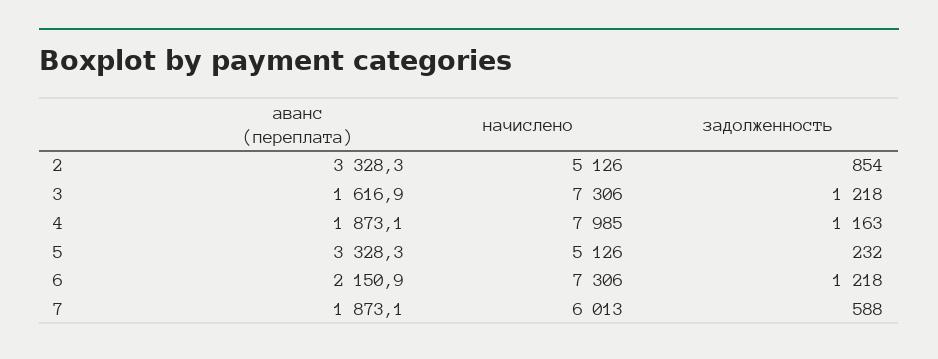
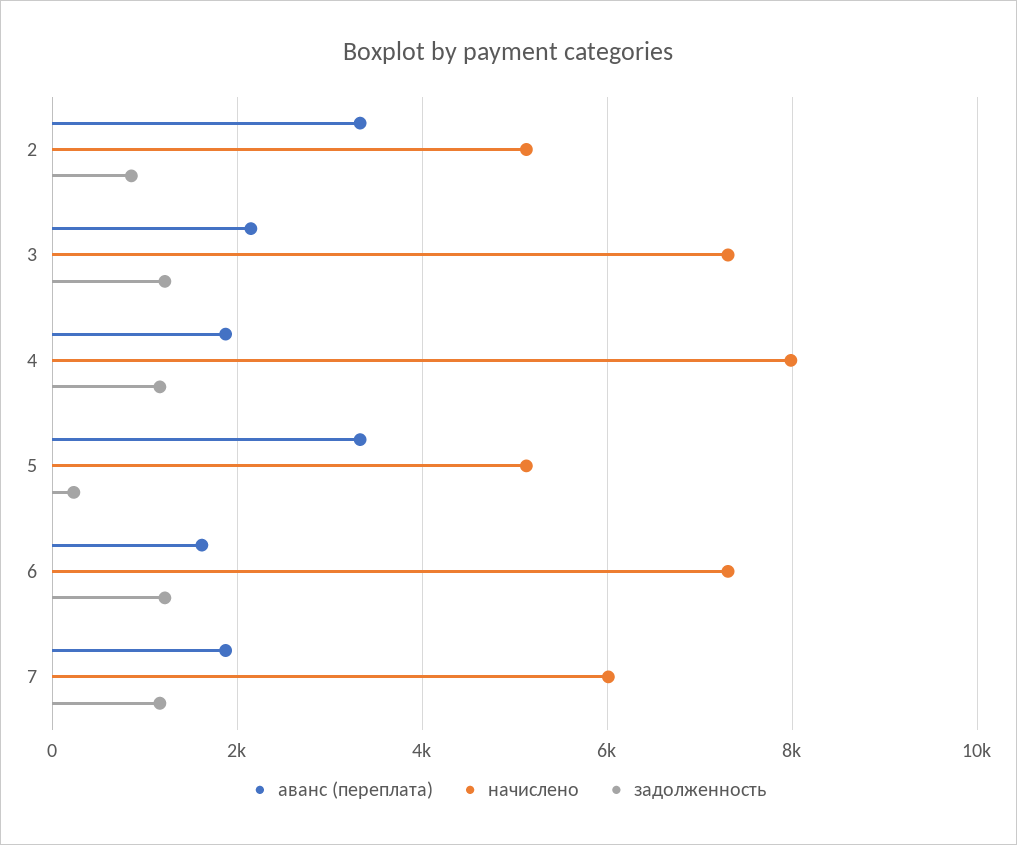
аванс (переплата), 3: 1616.9 -> 2200
аванс (переплата), 6: 2150.9 -> 1600
задолженность, 7: 588 -> 1200

